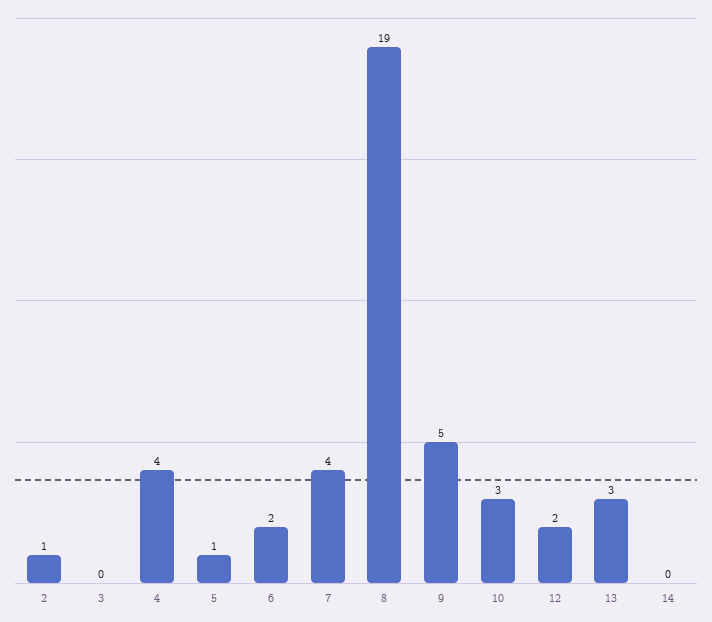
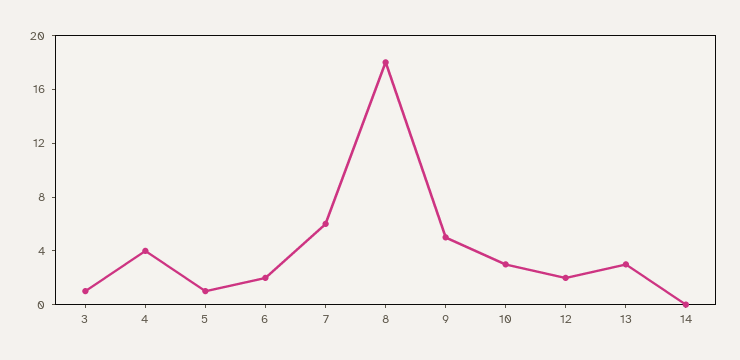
2: 1 -> none
3: 0 -> 1
7: 4 -> 6
8: 19 -> 18

